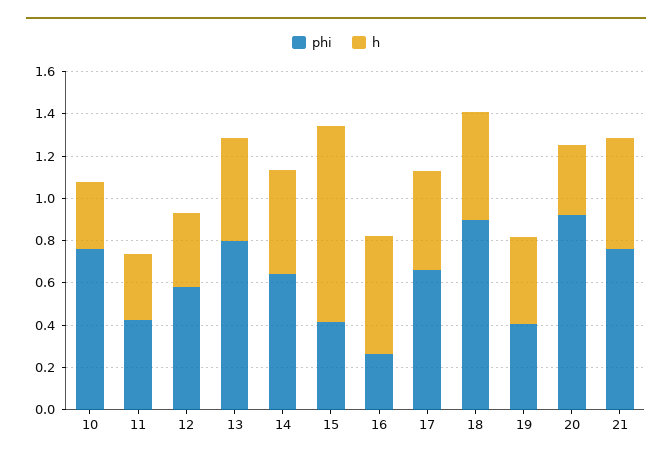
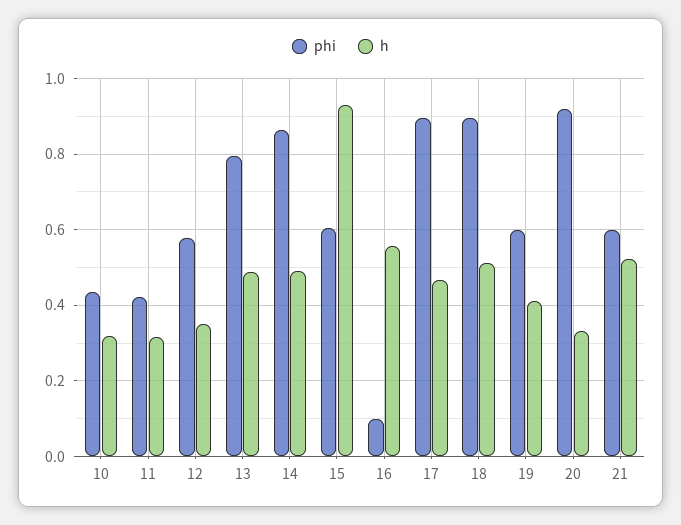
phi, 10: 0.75 -> 0.44
phi, 14: 0.65 -> 0.86
phi, 15: 0.4 -> 0.6
phi, 16: 0.25 -> 0.1
phi, 17: 0.65 -> 0.9
phi, 19: 0.4 -> 0.6
phi, 21: 0.75 -> 0.6

